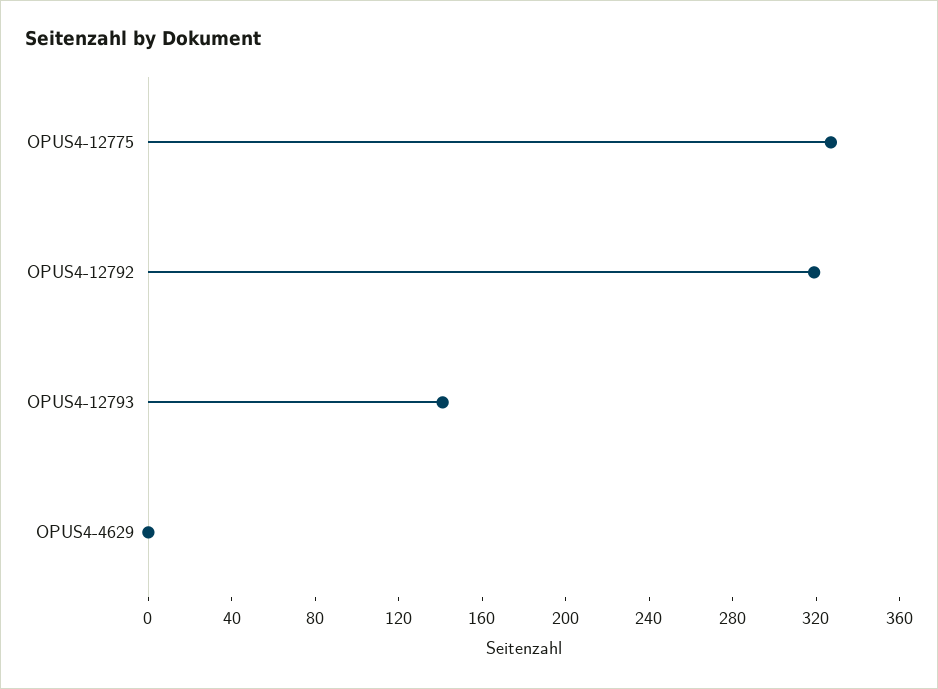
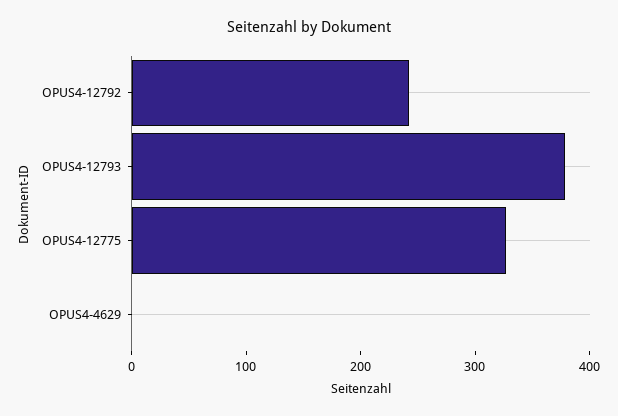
OPUS4-12792: 320 -> 240
OPUS4-12793: 140 -> 380

